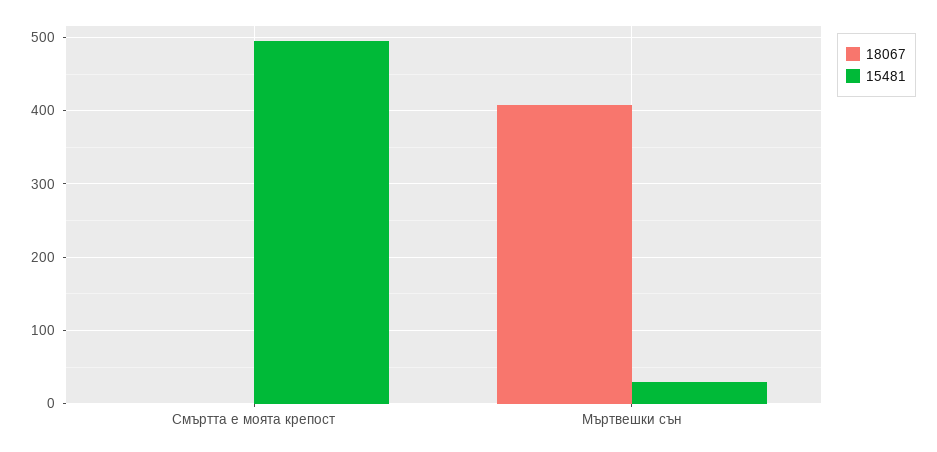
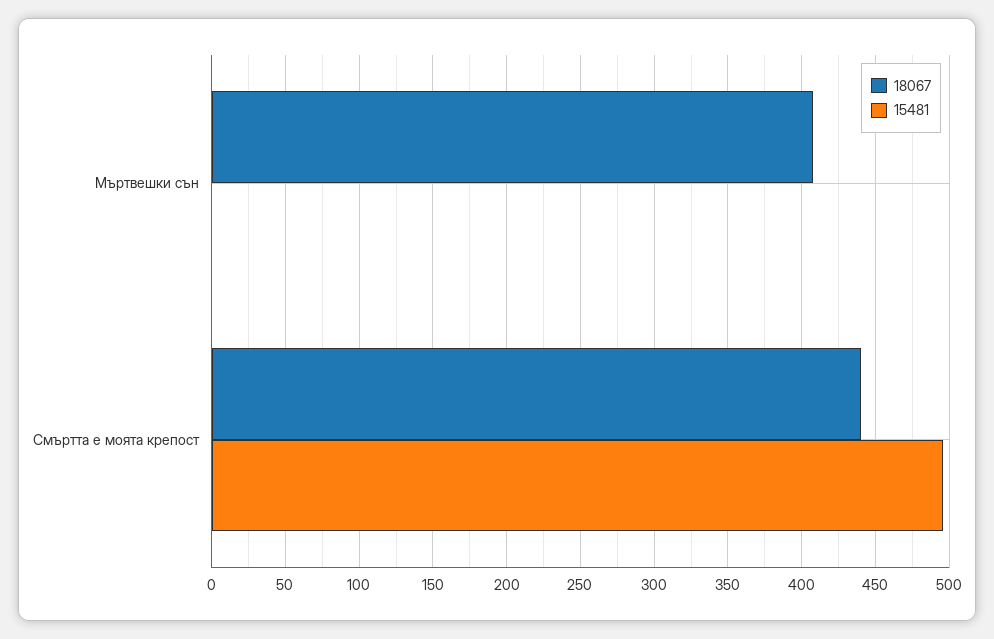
18067, Смъртта е моята крепост: 0 -> 440
15481, Мъртвешки сън: 30 -> 0

